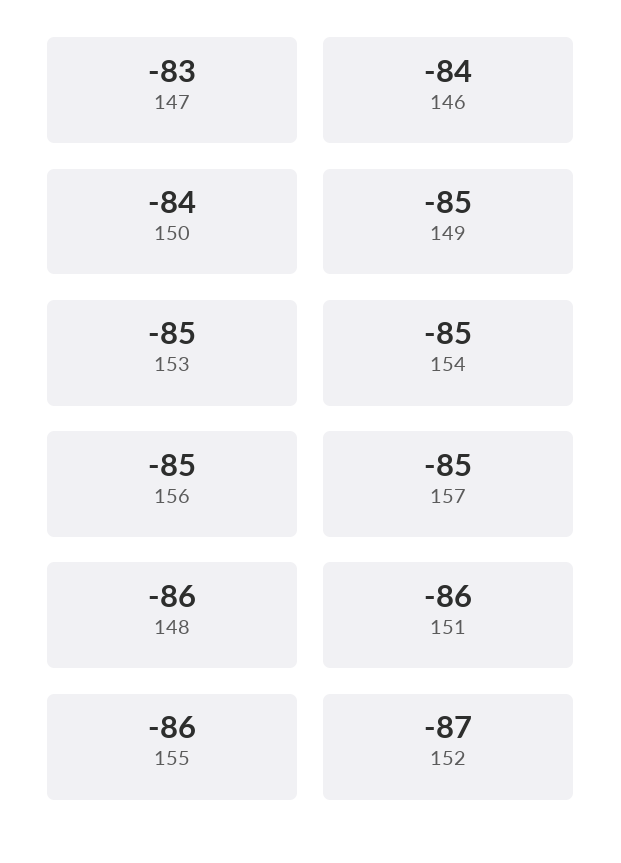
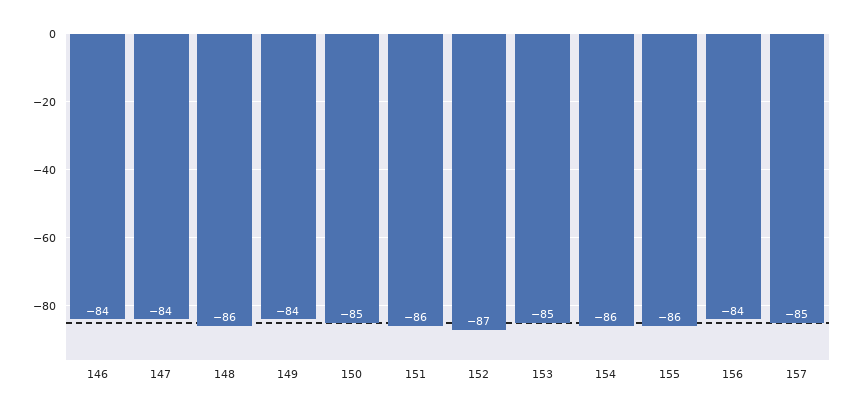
147: -83 -> -84
150: -84 -> -85
149: -85 -> -84
154: -85 -> -86
156: -85 -> -84

